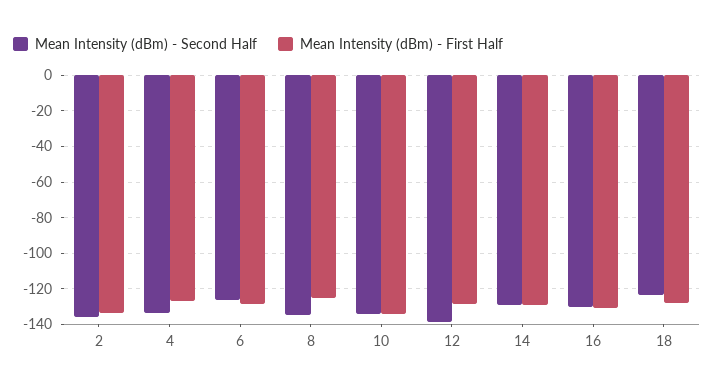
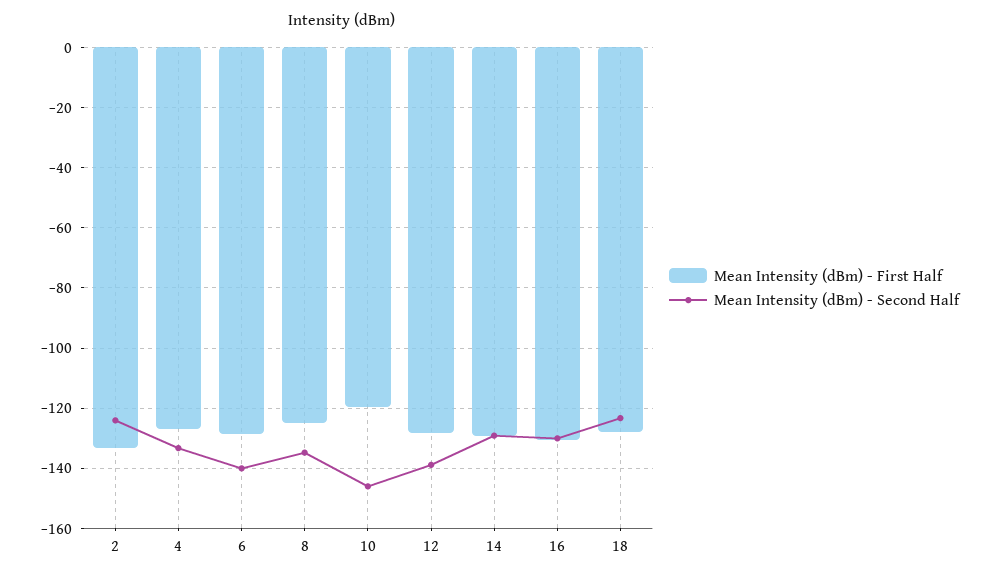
Mean Intensity (dBm) - Second Half, 2: -135 -> -124
Mean Intensity (dBm) - Second Half, 6: -125 -> -140
Mean Intensity (dBm) - Second Half, 10: -135 -> -146
Mean Intensity (dBm) - First Half, 10: -135 -> -120

